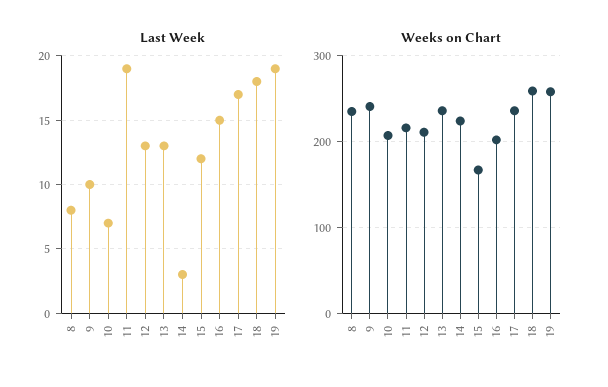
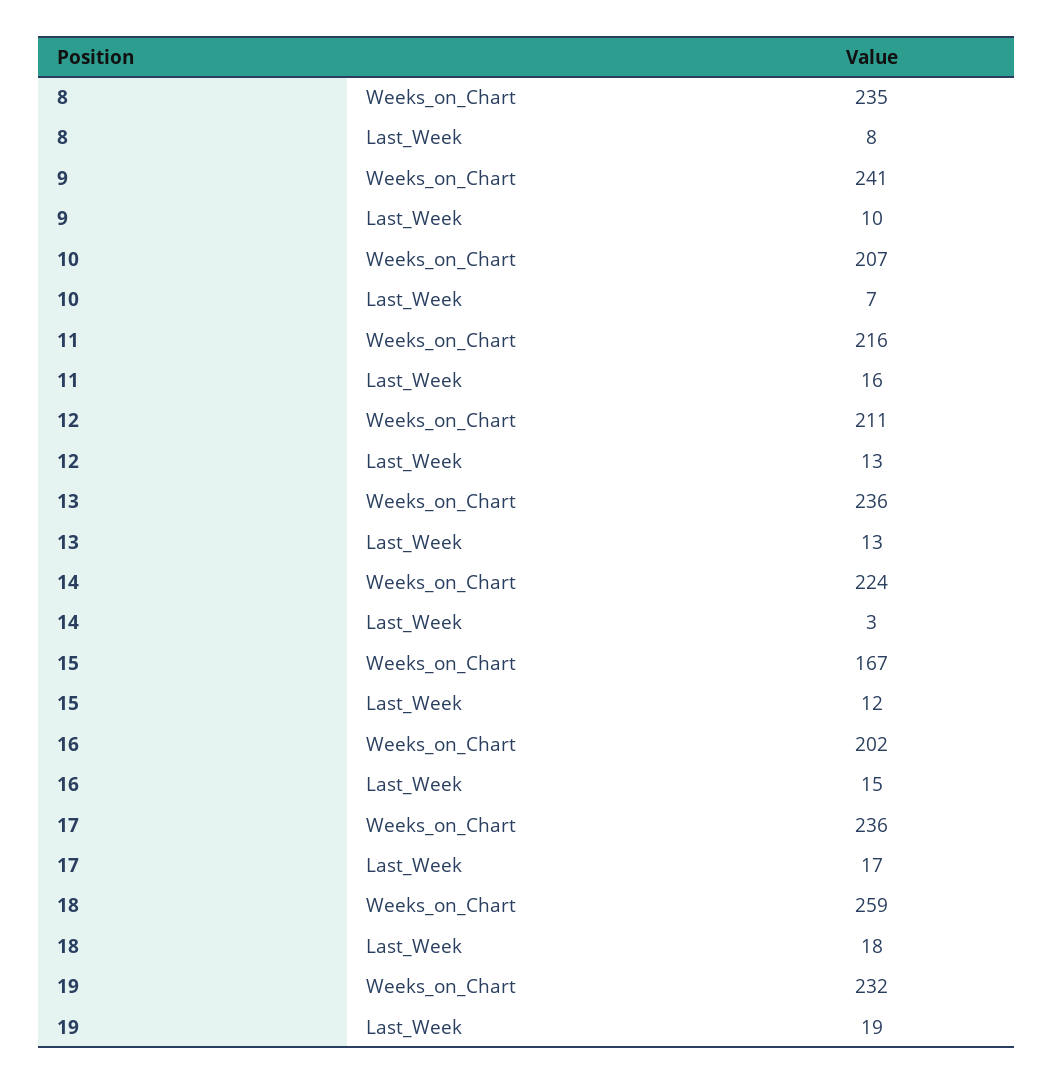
Last Week, 11: 19 -> 16
Weeks on Chart, 19: 260 -> 232

